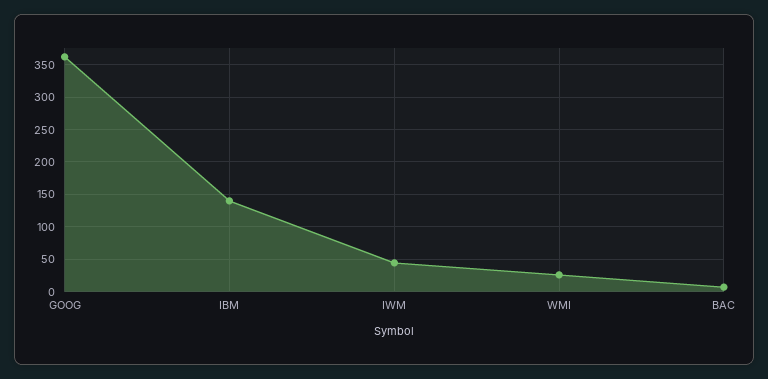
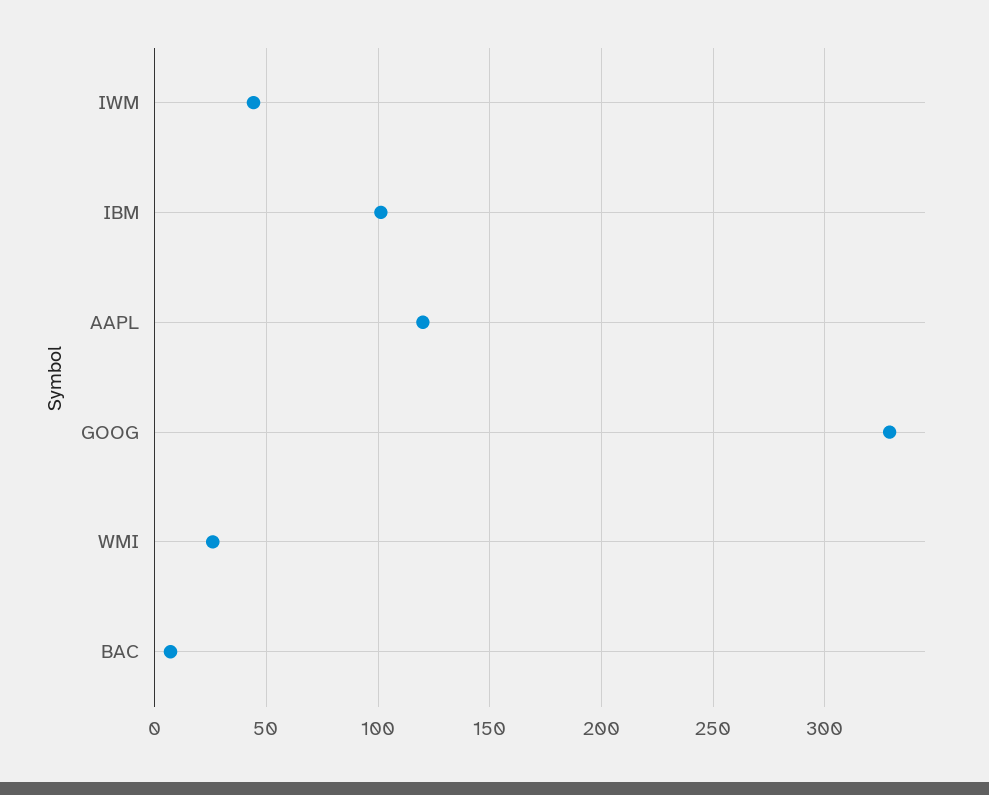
GOOG: 360 -> 330
IBM: 140 -> 100
AAPL: none -> 120

